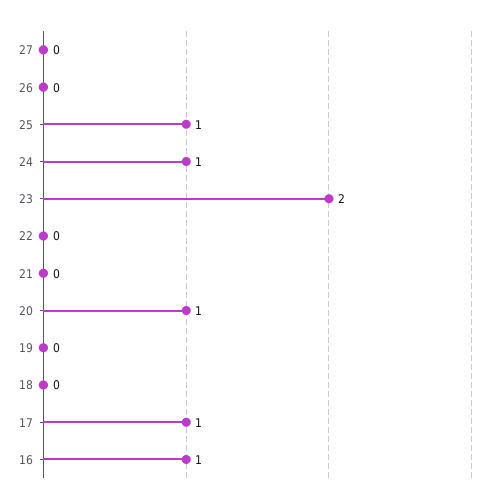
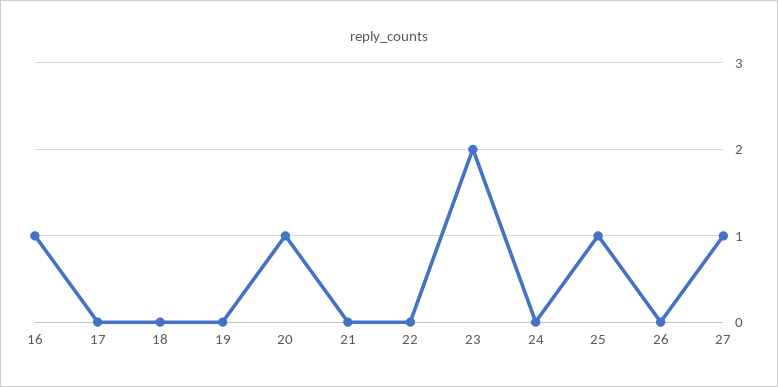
27: 0 -> 1
24: 1 -> 0
17: 1 -> 0

